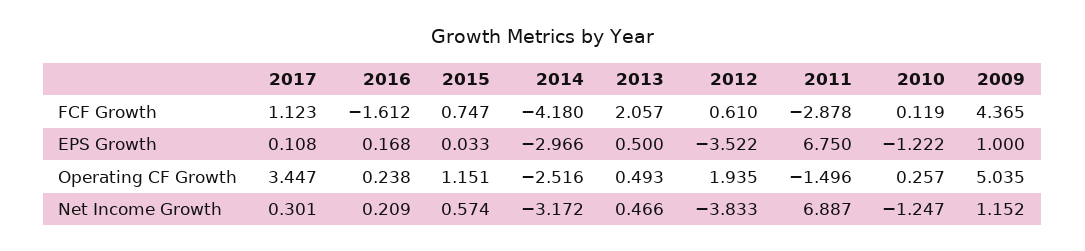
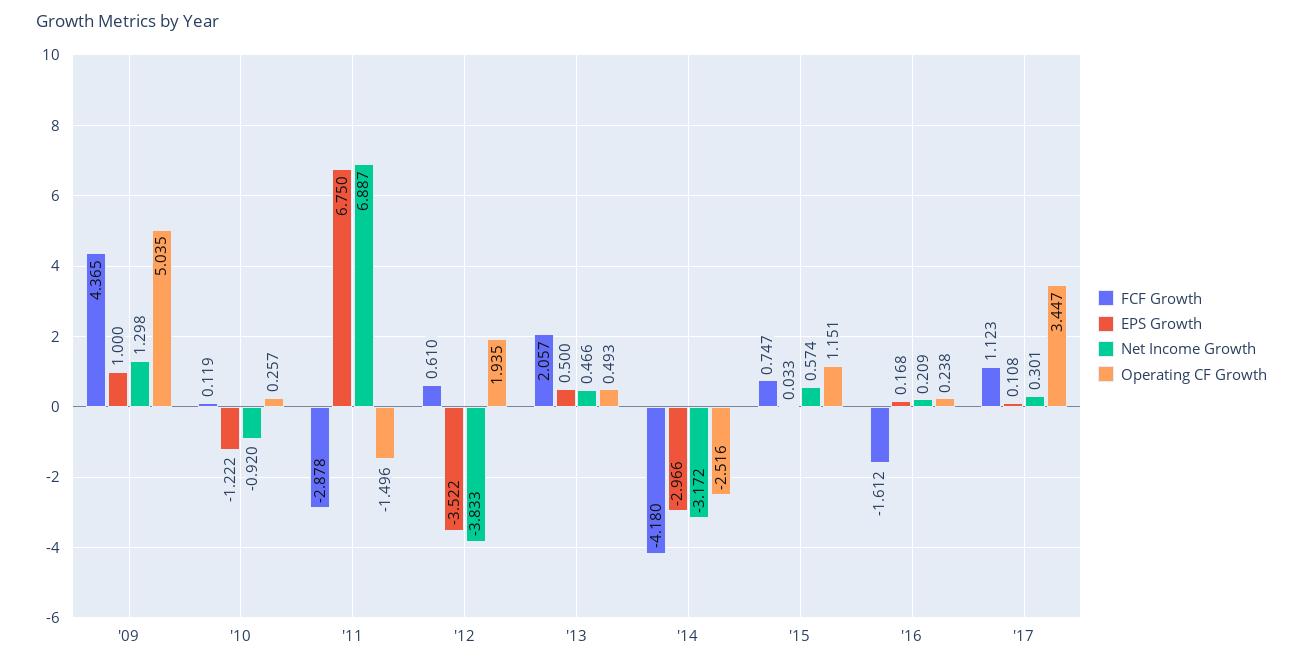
Net Income Growth, 2010: -1.247 -> -0.92
Net Income Growth, 2009: 1.152 -> 1.298

